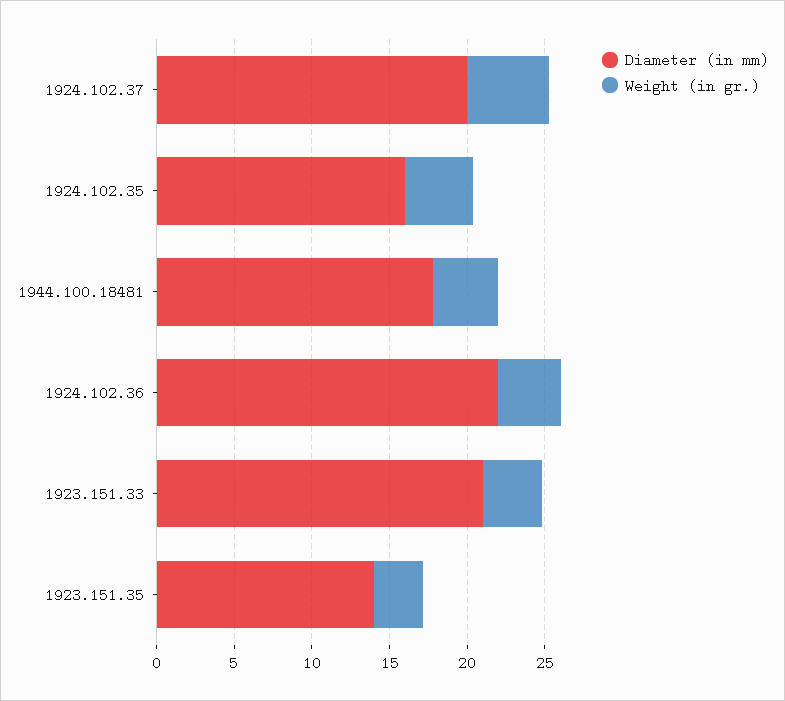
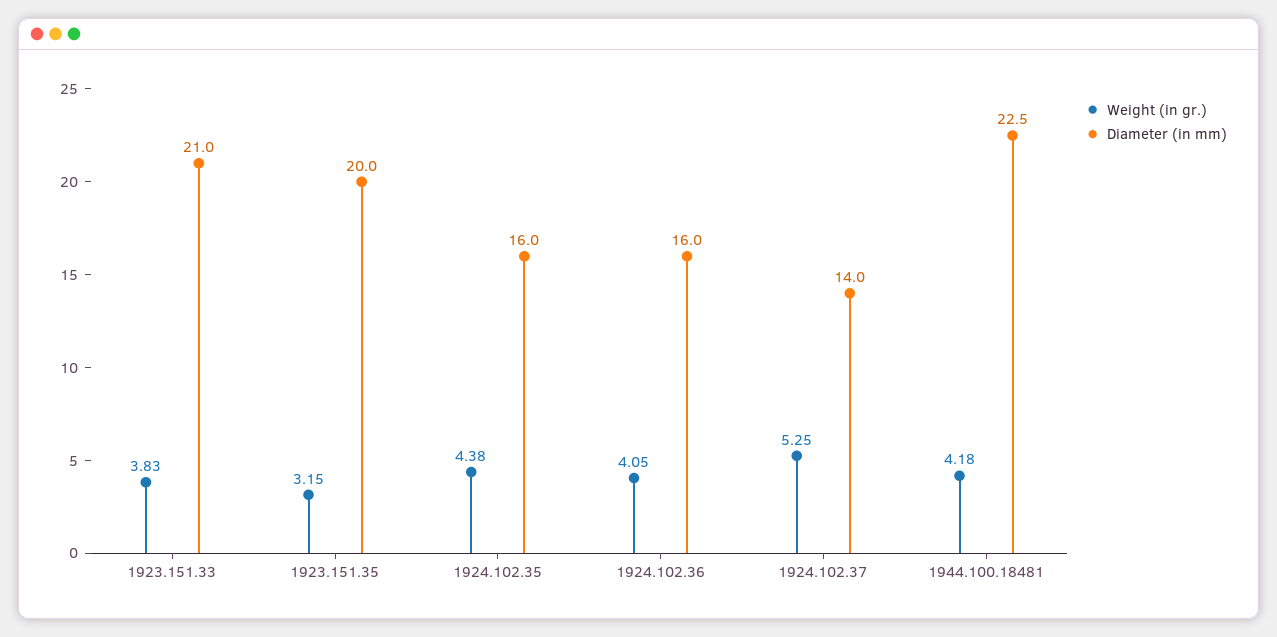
Diameter (in mm), 1924.102.37: 20 -> 14
Diameter (in mm), 1944.100.18481: 18 -> 22.5
Diameter (in mm), 1924.102.36: 22 -> 16
Diameter (in mm), 1923.151.35: 14 -> 20

